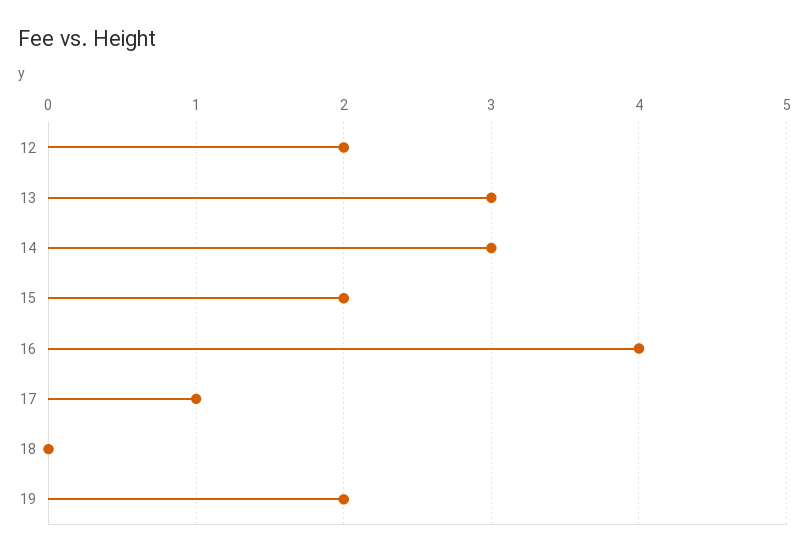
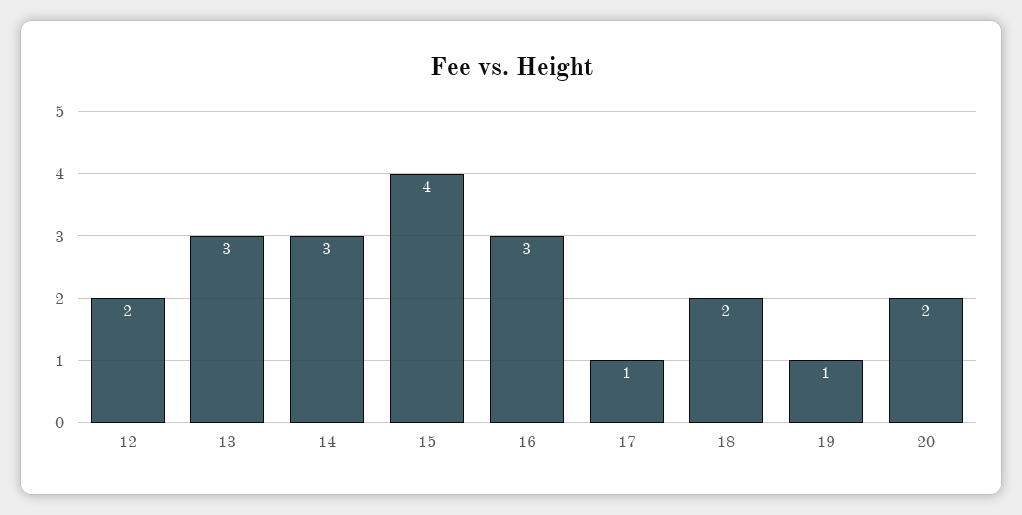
15: 2 -> 4
16: 4 -> 3
18: 0 -> 2
19: 2 -> 1
20: none -> 2

